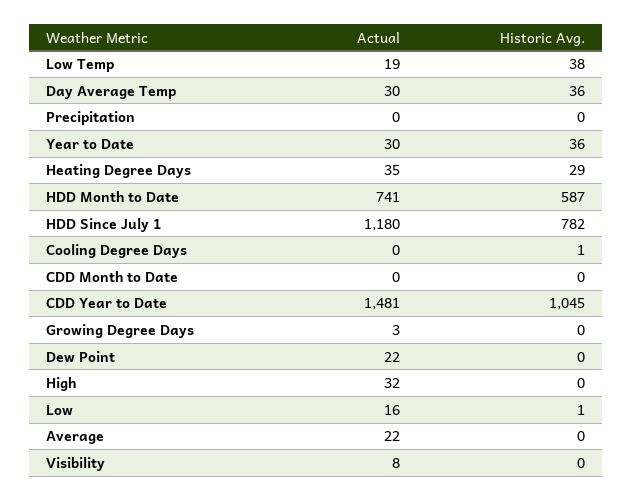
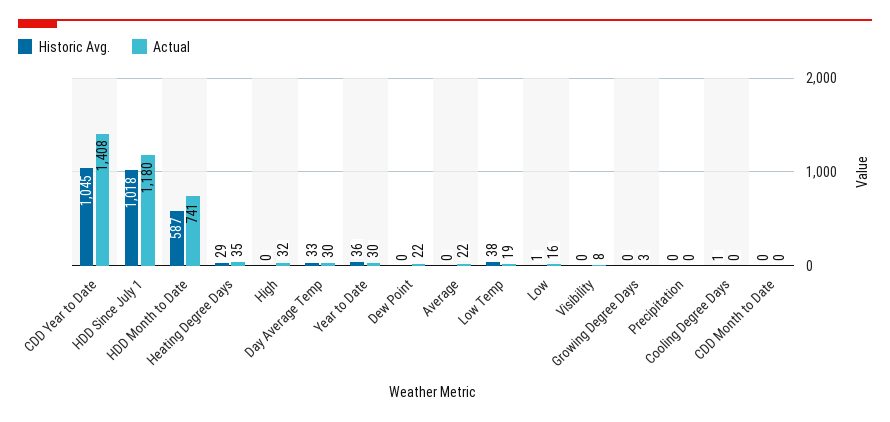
Historic Avg., Day Average Temp: 36 -> 33
Historic Avg., HDD Since July 1: 782 -> 1018
Actual, CDD Year to Date: 1481 -> 1408

